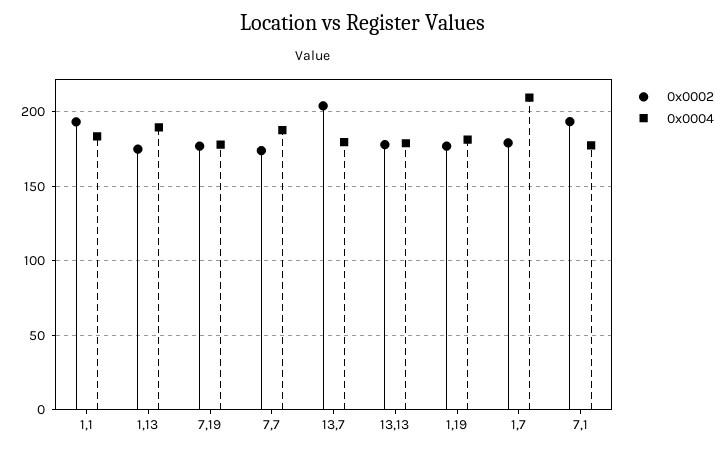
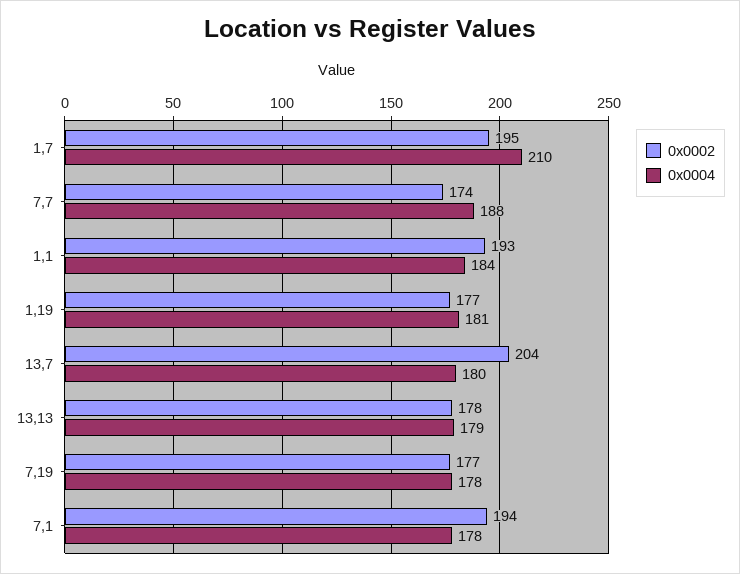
0x0002, 1,13: 175 -> none
0x0004, 1,13: 190 -> none
0x0002, 1,7: 180 -> 195

